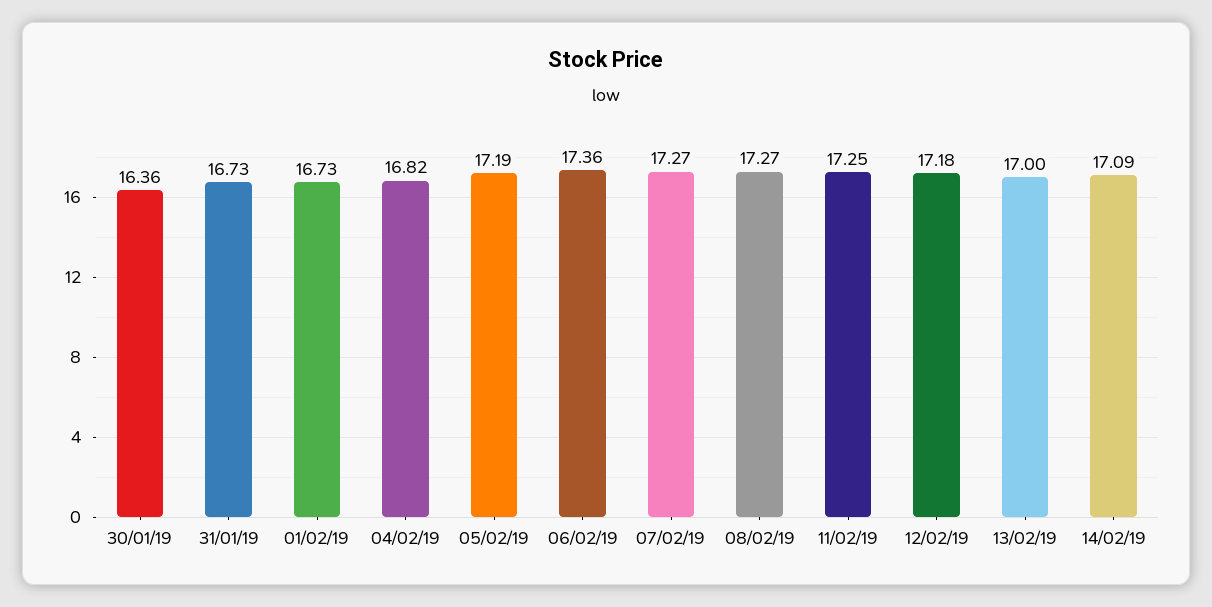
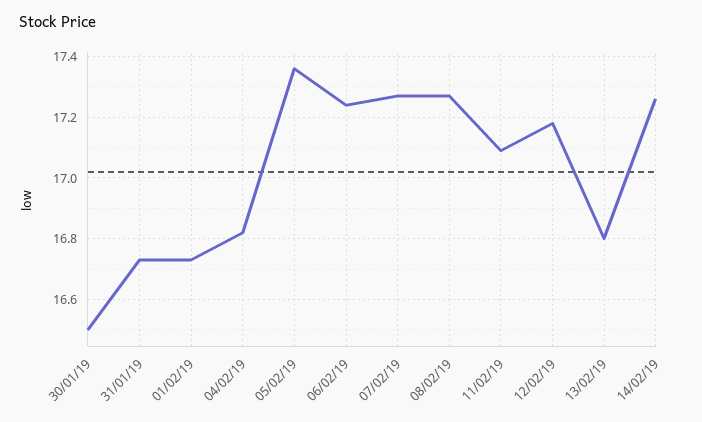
30/01/19: 16.36 -> 16.5
05/02/19: 17.19 -> 17.35
06/02/19: 17.36 -> 17.25
11/02/19: 17.25 -> 17.1
13/02/19: 17 -> 16.8
14/02/19: 17.09 -> 17.25

